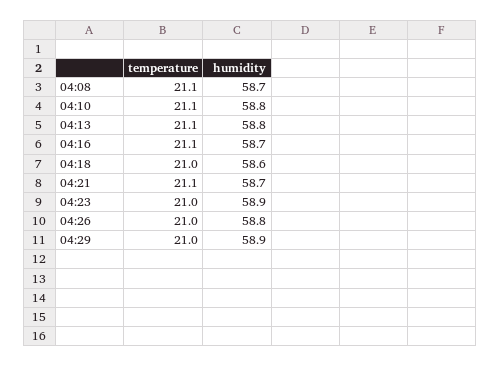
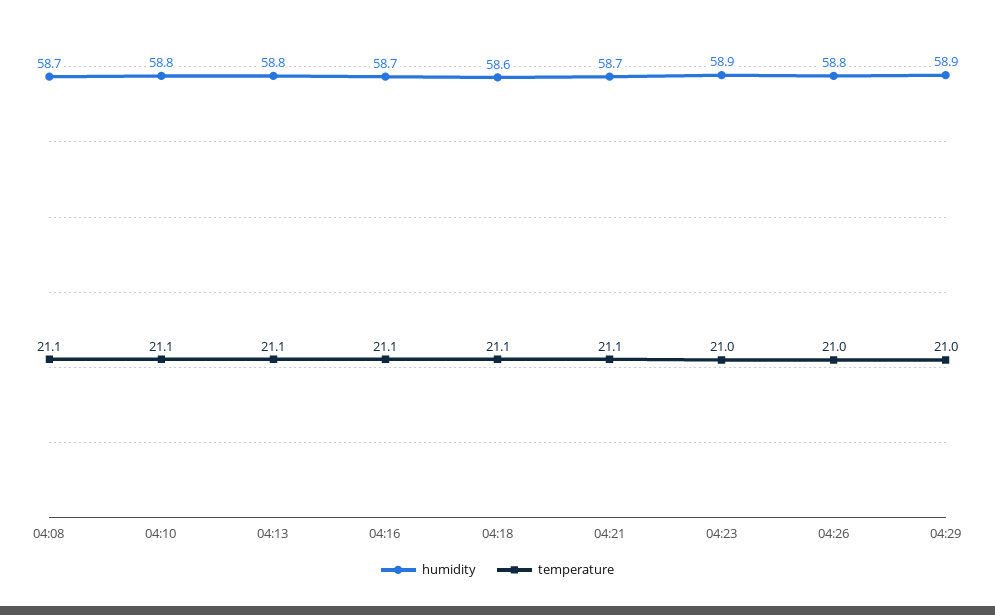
temperature, 04:18: 21 -> 21.1

